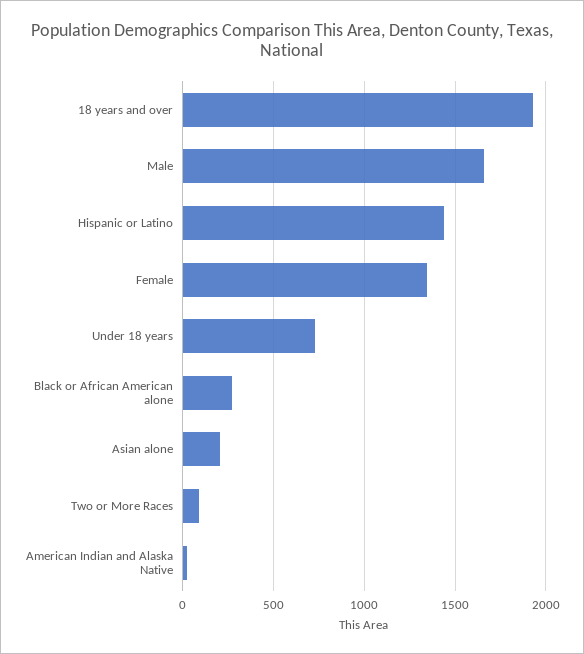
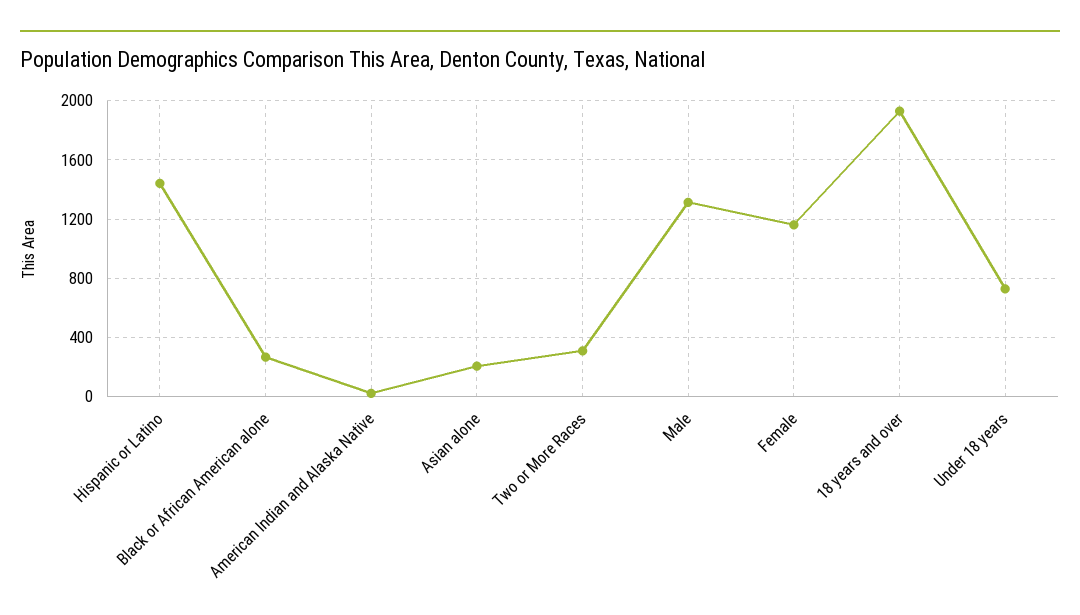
Male: 1650 -> 1300
Female: 1350 -> 1150
Two or More Races: 100 -> 300

